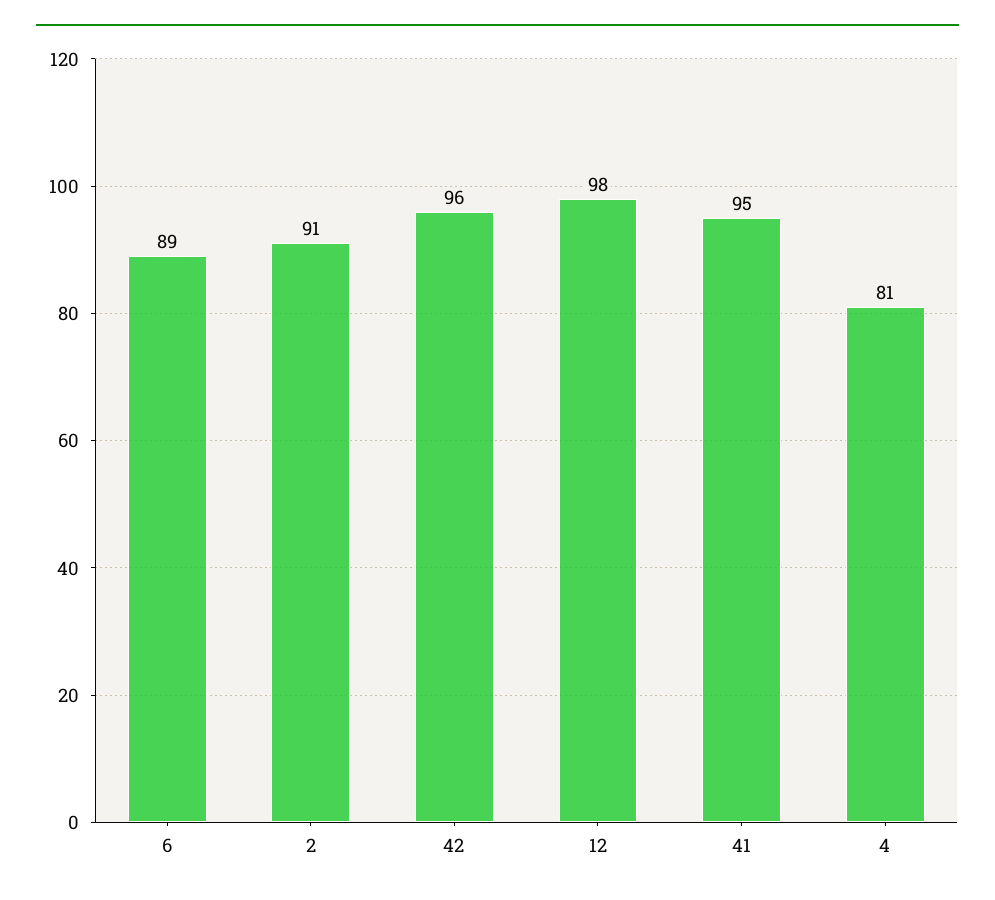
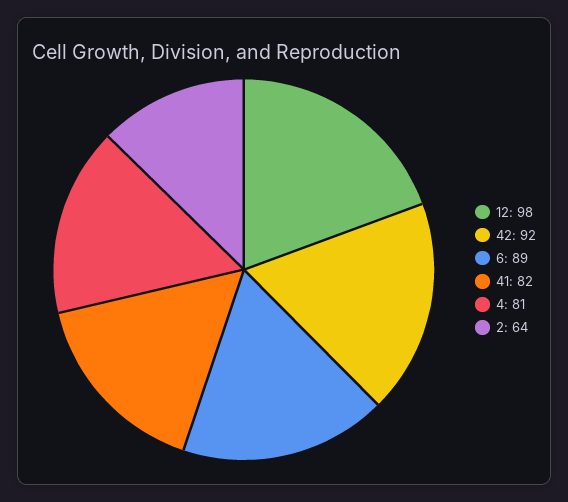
2: 91 -> 64
42: 96 -> 92
41: 95 -> 82

